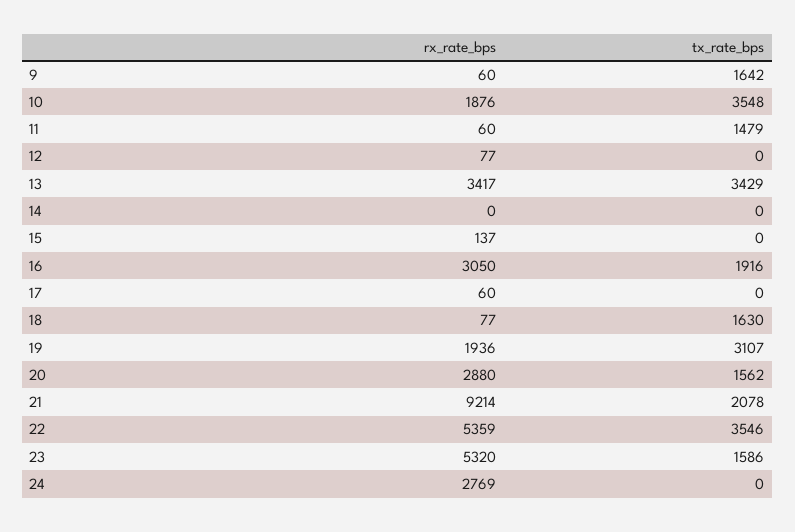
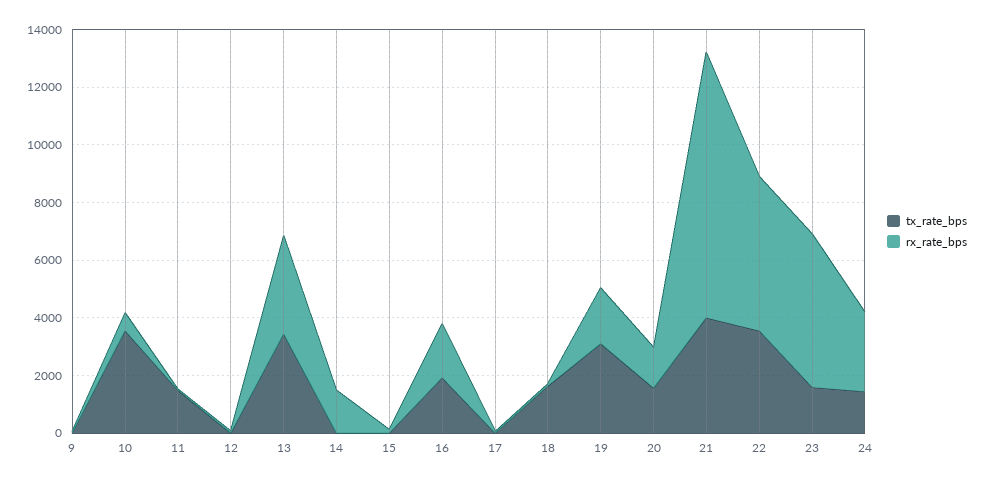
tx_rate_bps, 9: 1642 -> 0
rx_rate_bps, 10: 1876 -> 500
rx_rate_bps, 14: 0 -> 1500
rx_rate_bps, 16: 3050 -> 2000
rx_rate_bps, 20: 2880 -> 1500
tx_rate_bps, 21: 2078 -> 4000
tx_rate_bps, 24: 0 -> 1500

